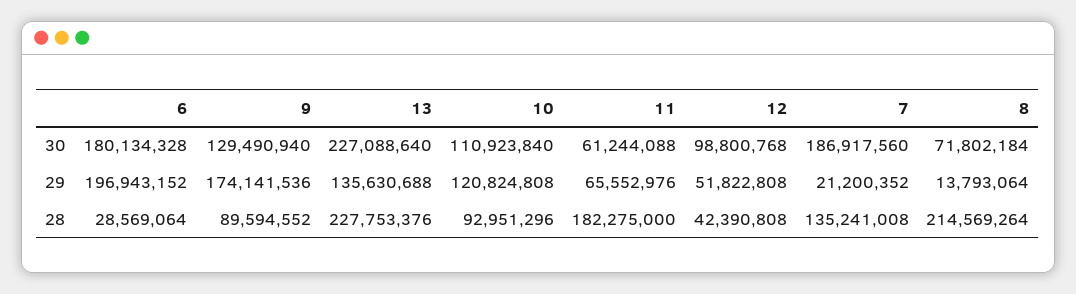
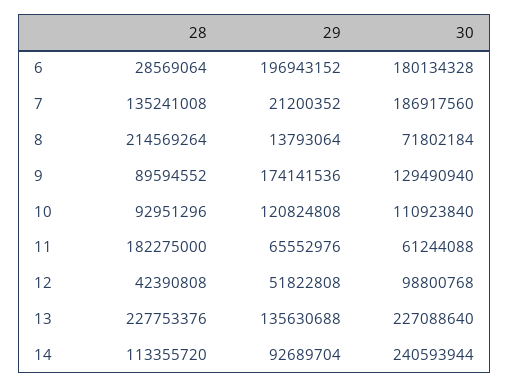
14, 28: none -> 113355720
14, 29: none -> 92689704
14, 30: none -> 240593944

